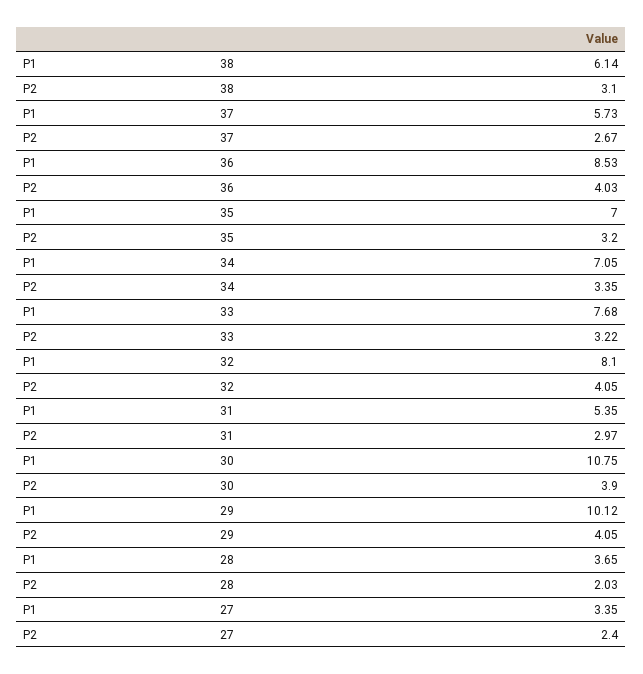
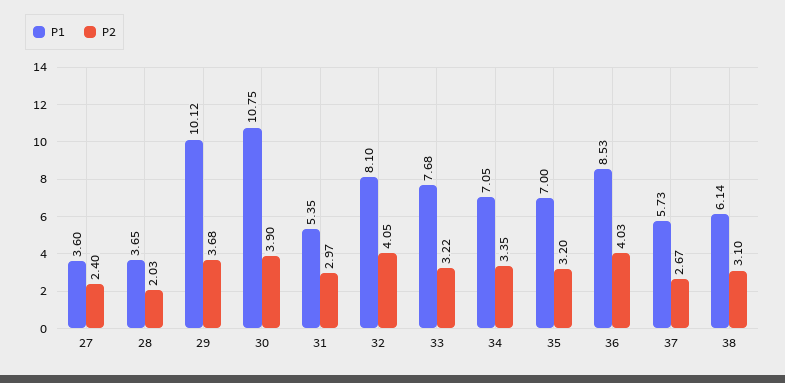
P2, 29: 4.05 -> 3.68
P1, 27: 3.35 -> 3.6

